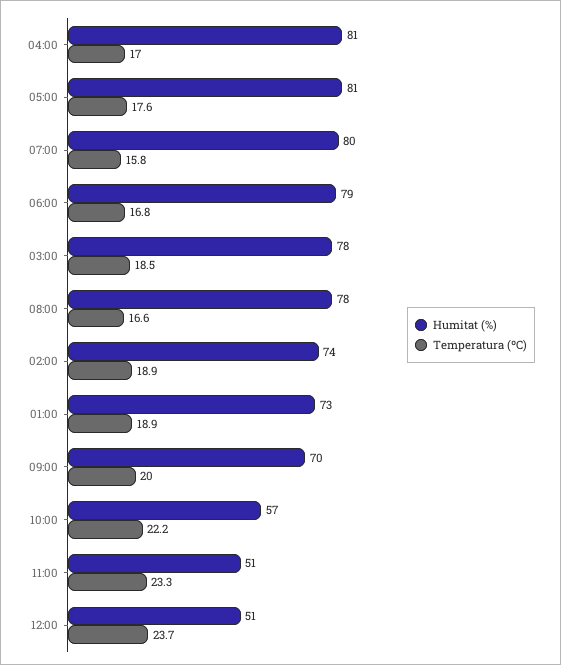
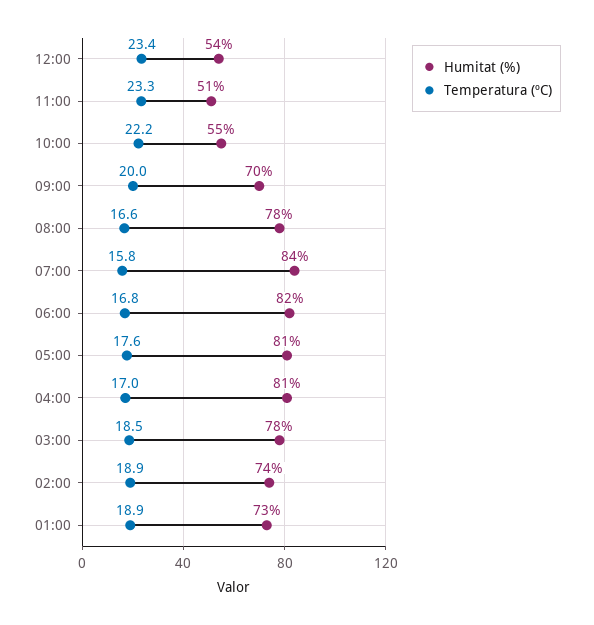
Humitat (%), 07:00: 80 -> 84
Humitat (%), 06:00: 79 -> 82
Humitat (%), 10:00: 57 -> 55
Humitat (%), 12:00: 51 -> 54
Temperatura (ºC), 12:00: 23.7 -> 23.4

